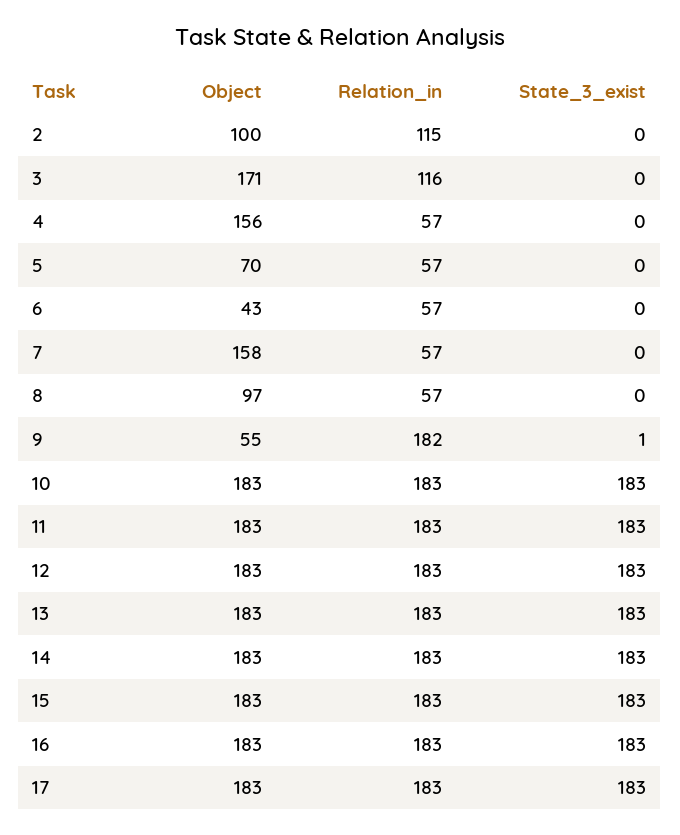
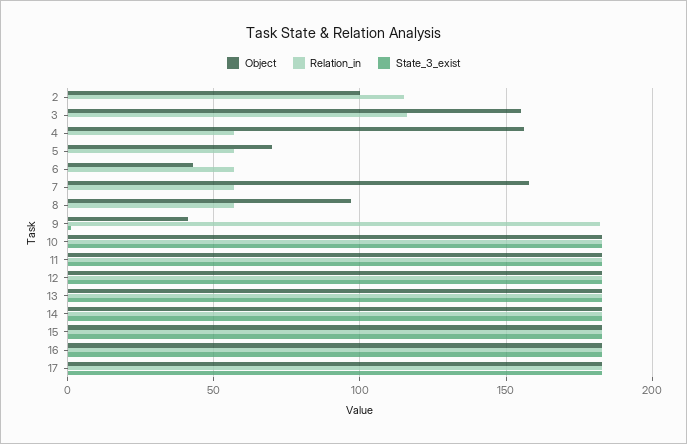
Object, 3: 171 -> 155
Object, 9: 55 -> 40

